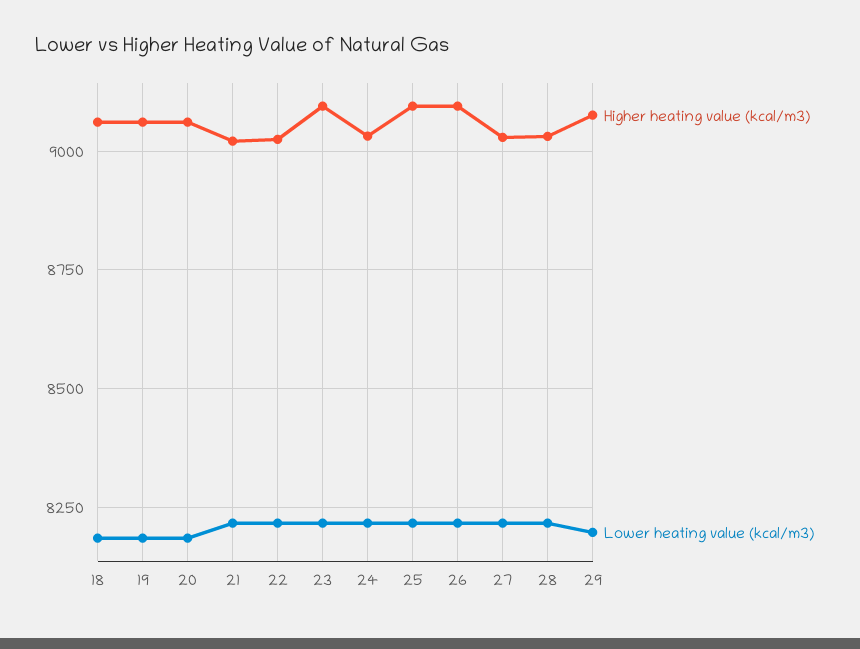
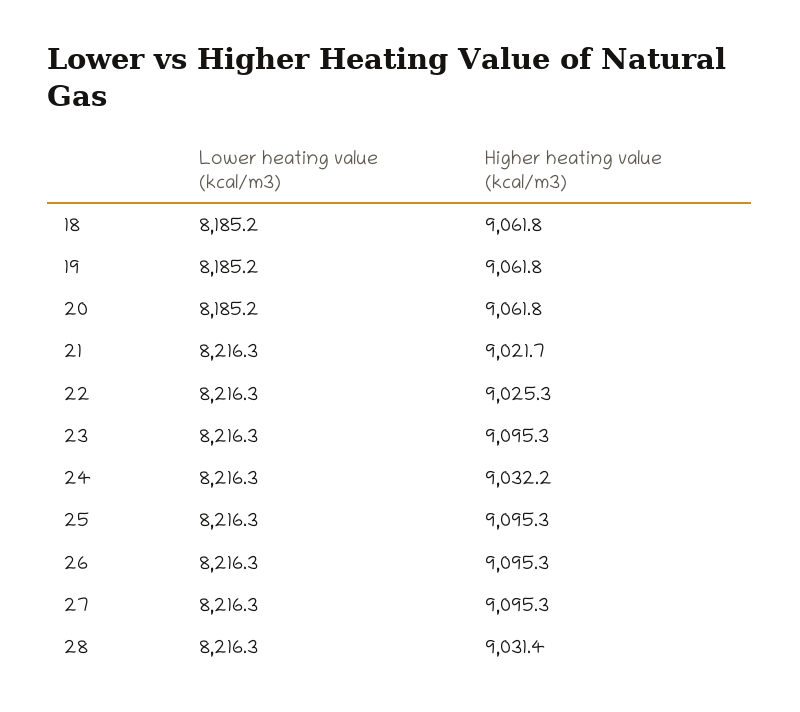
Higher heating value (kcal/m3), 27: 9025 -> 9095.3
Higher heating value (kcal/m3), 29: 9075 -> none
Lower heating value (kcal/m3), 29: 8200 -> none

